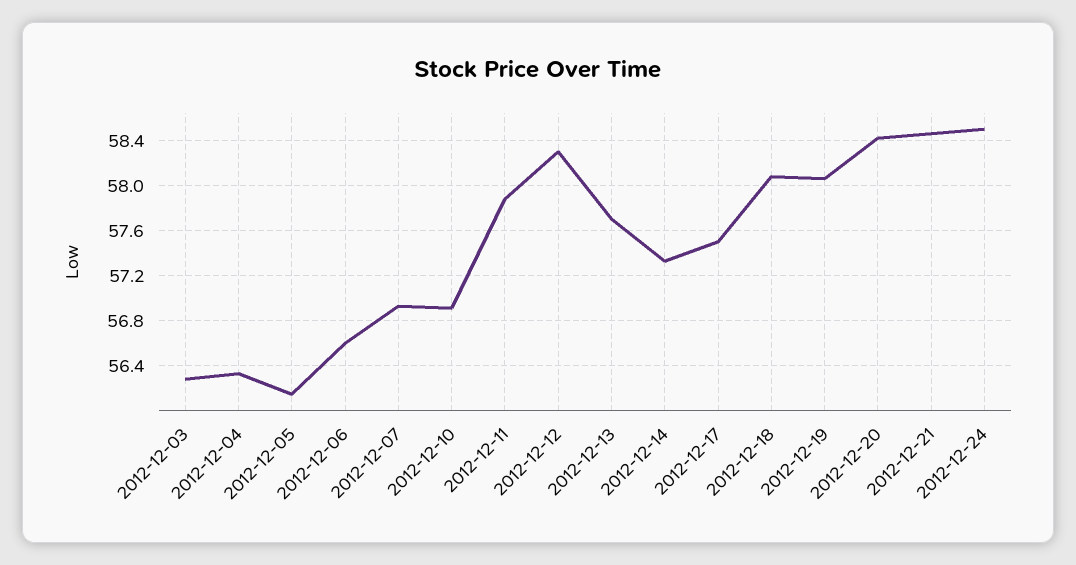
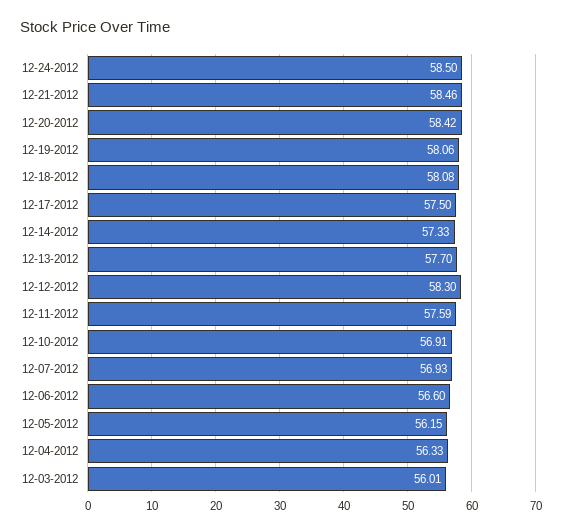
2012-12-03: 56.3 -> 56.01
2012-12-11: 57.9 -> 57.59

